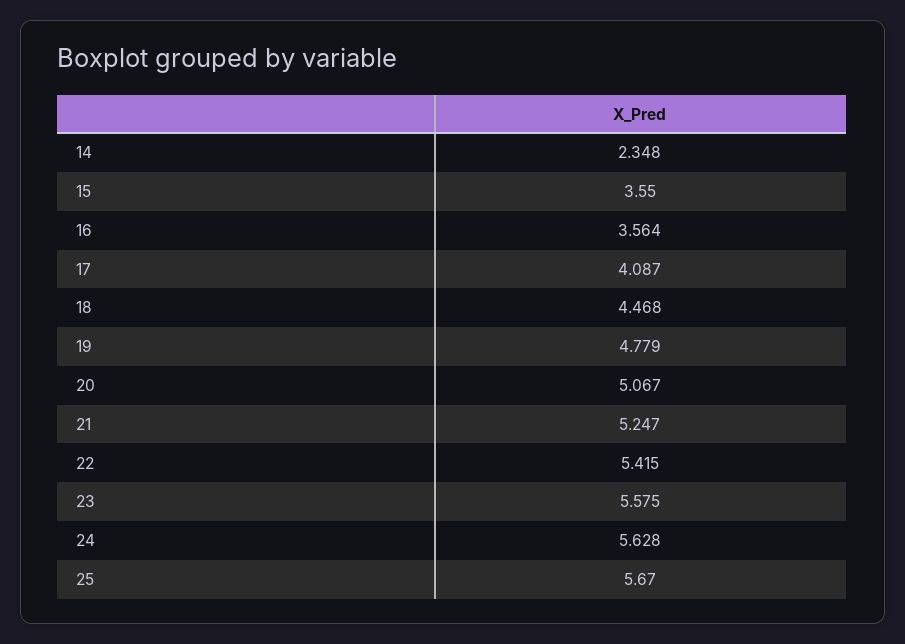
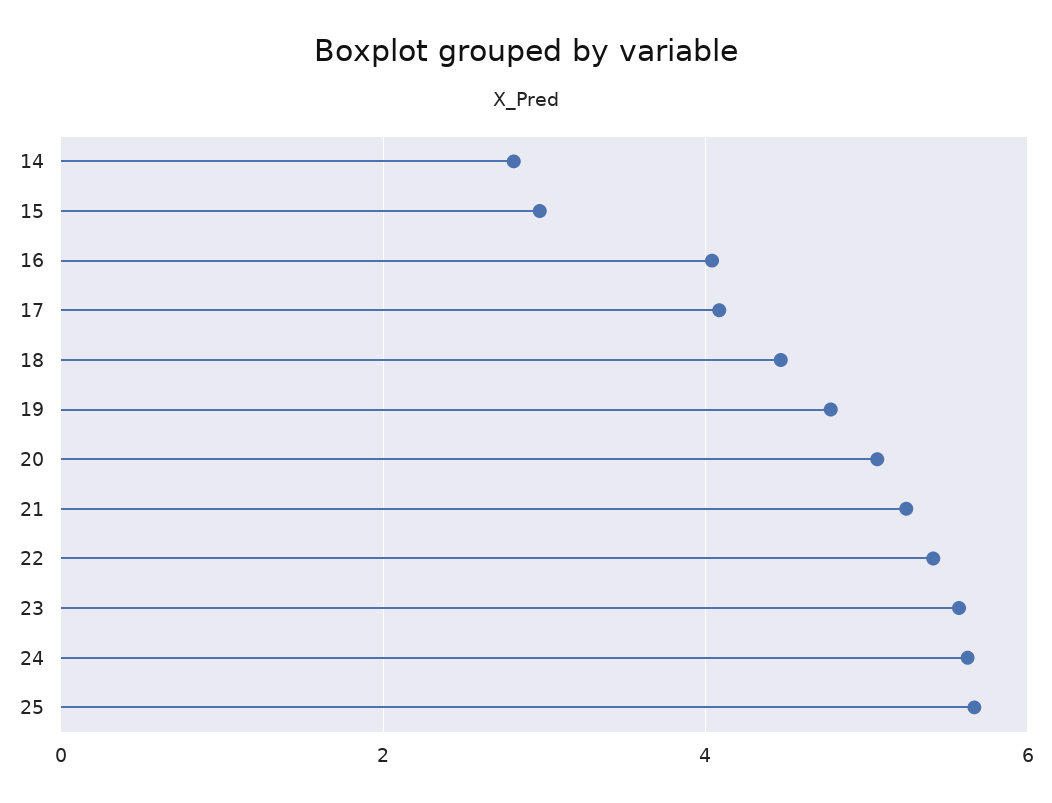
14: 2.348 -> 2.8
15: 3.55 -> 3
16: 3.564 -> 4

